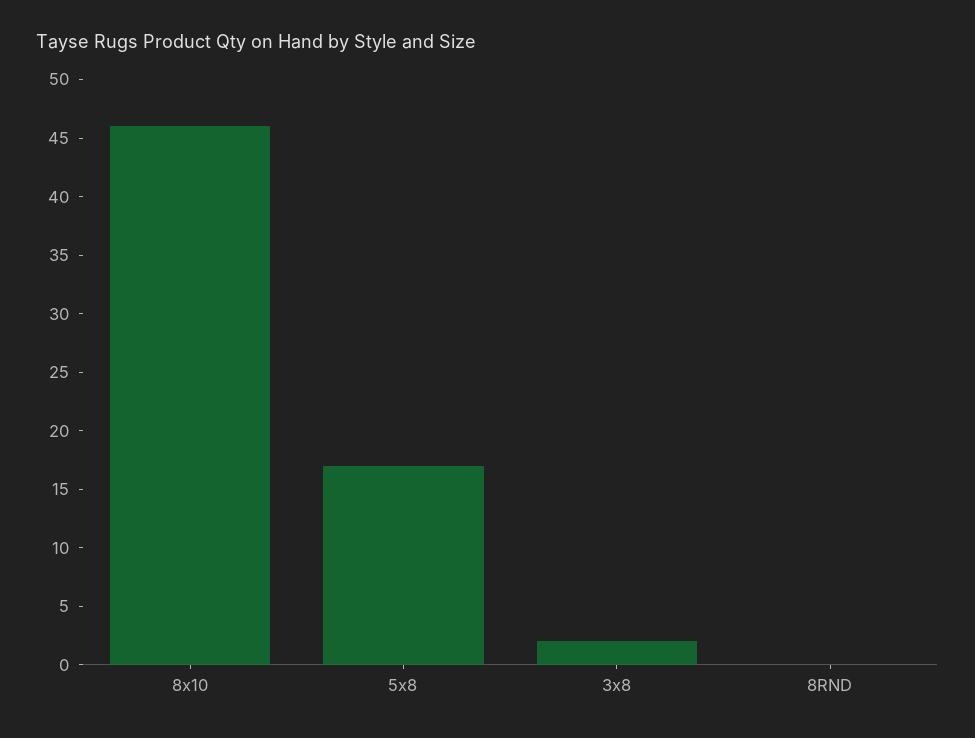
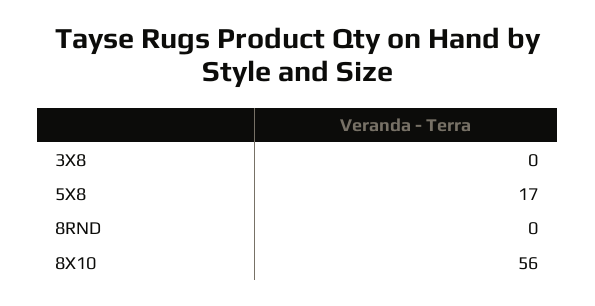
8x10: 46 -> 56
3x8: 2 -> 0

